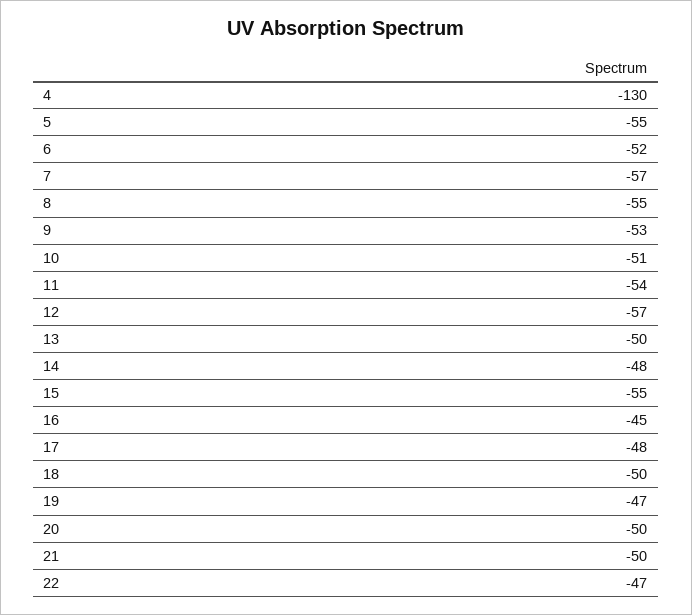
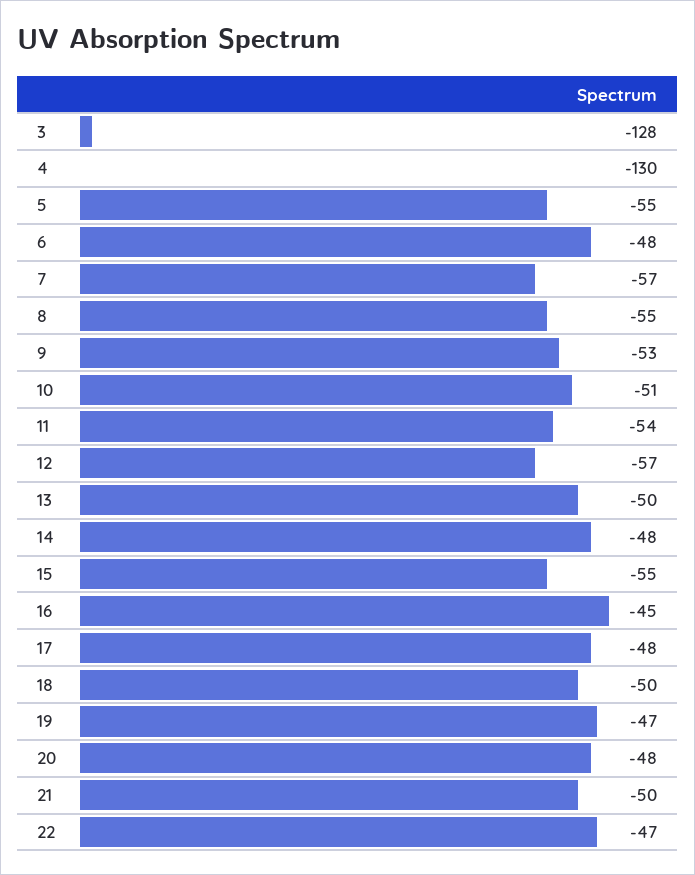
6: -52 -> -48
20: -50 -> -48
3: none -> -128

